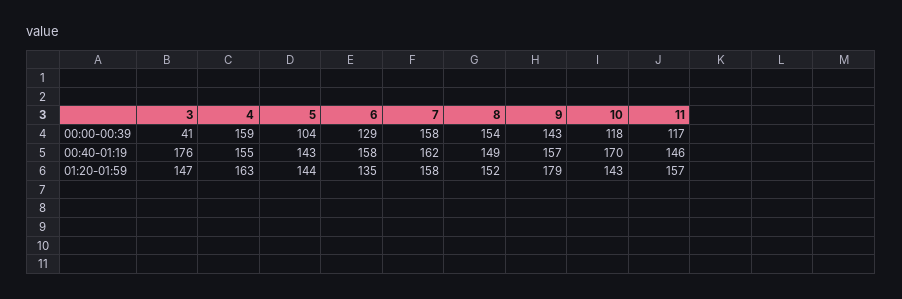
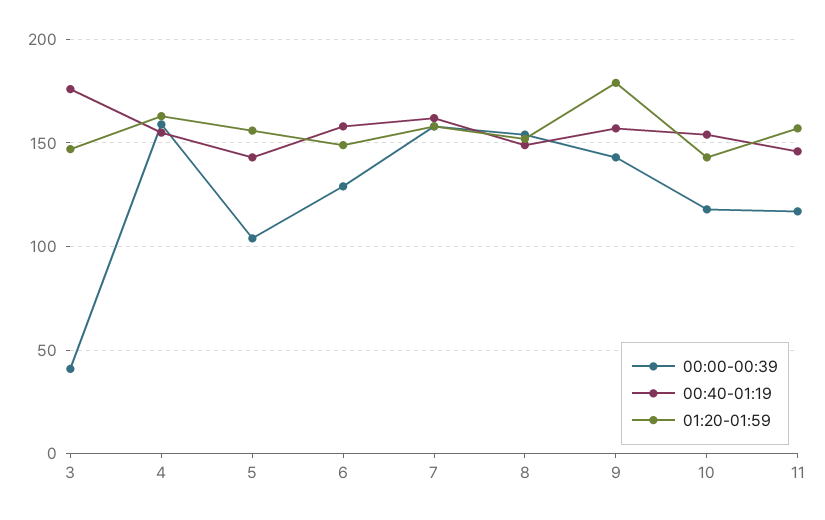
00:40-01:19, 10: 170 -> 155
01:20-01:59, 5: 144 -> 155
01:20-01:59, 6: 135 -> 150

